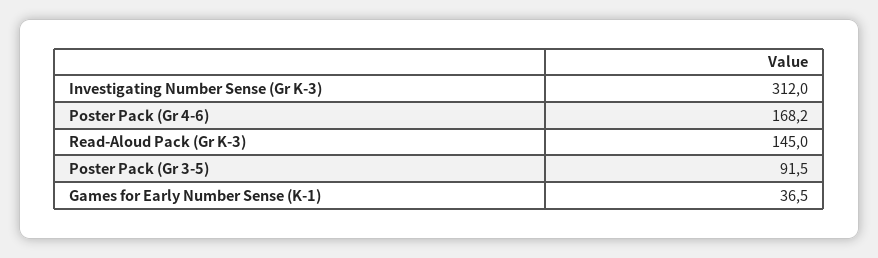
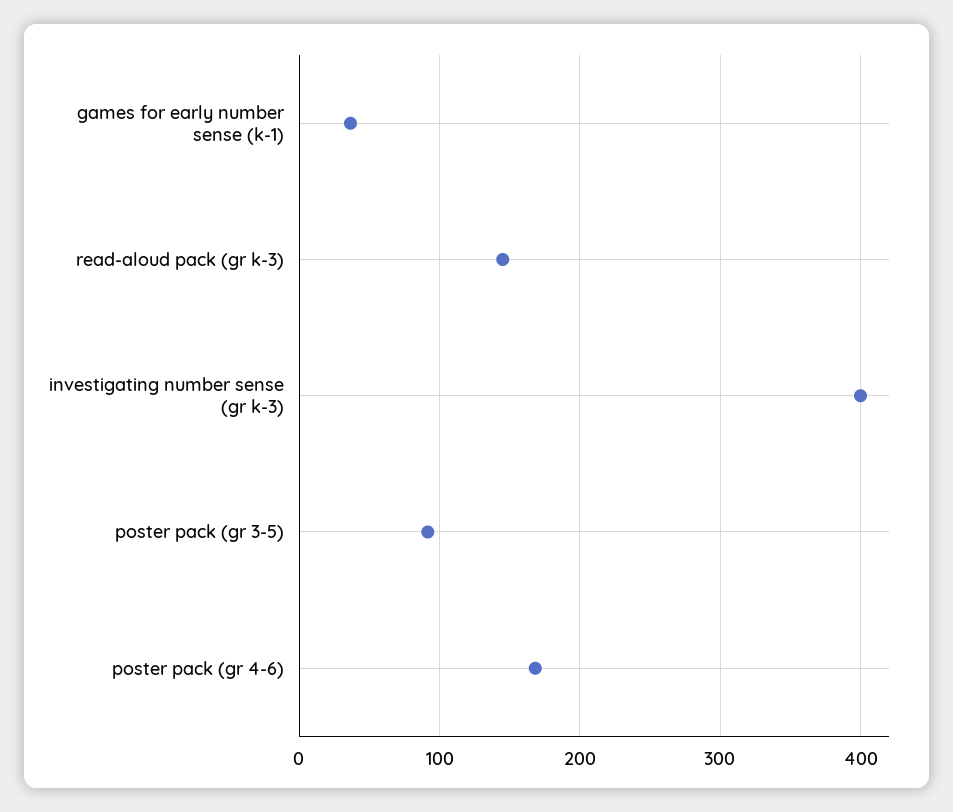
Investigating Number Sense (Gr K-3): 312 -> 400

